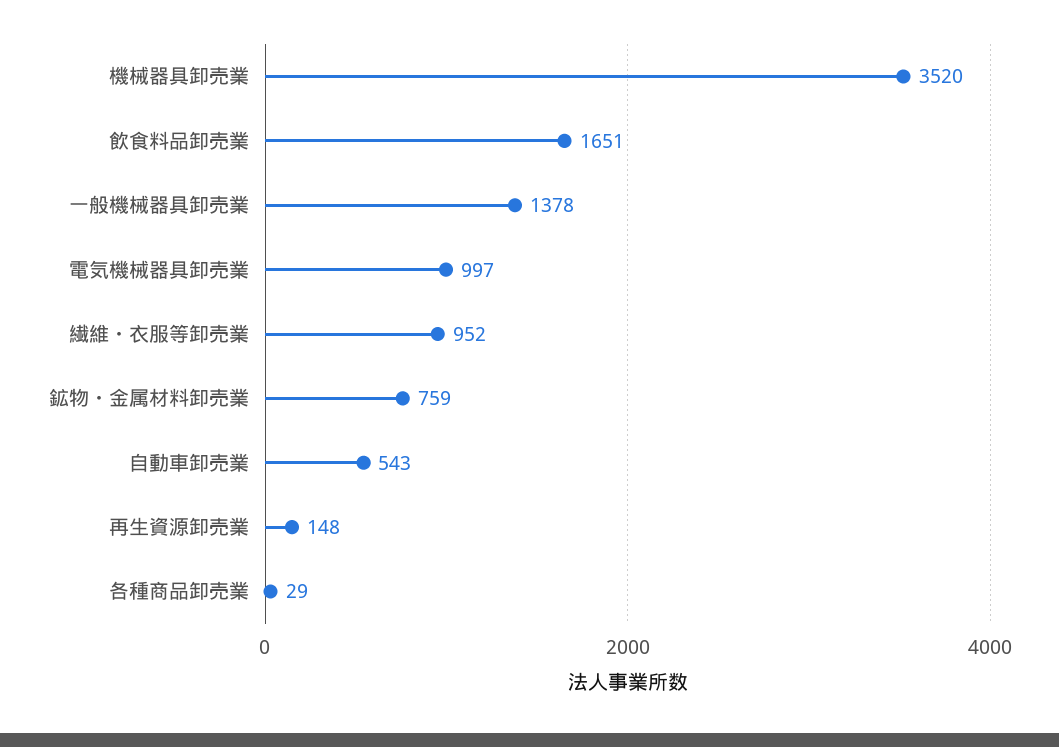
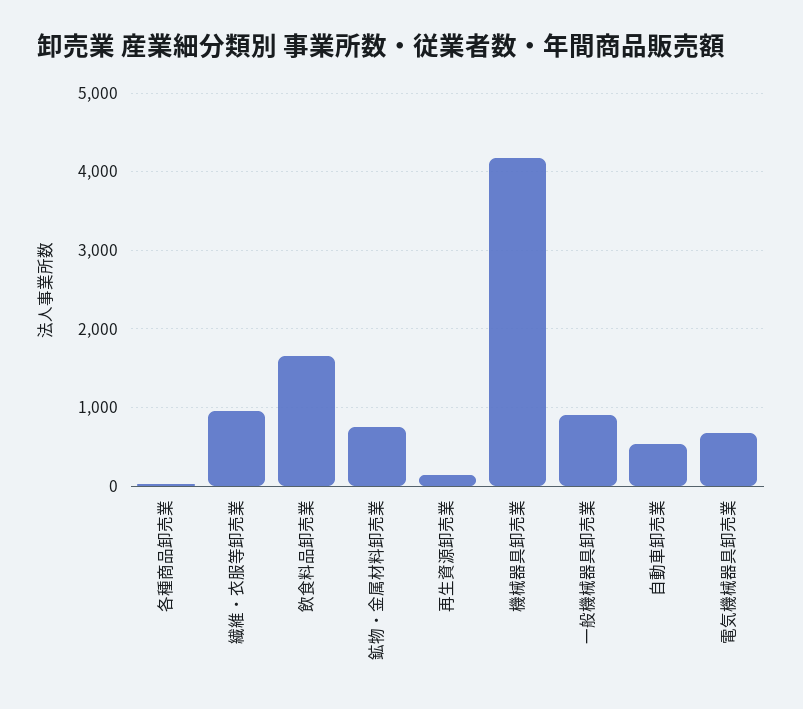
機械器具卸売業: 3520 -> 4200
一般機械器具卸売業: 1378 -> 900
電気機械器具卸売業: 997 -> 700

